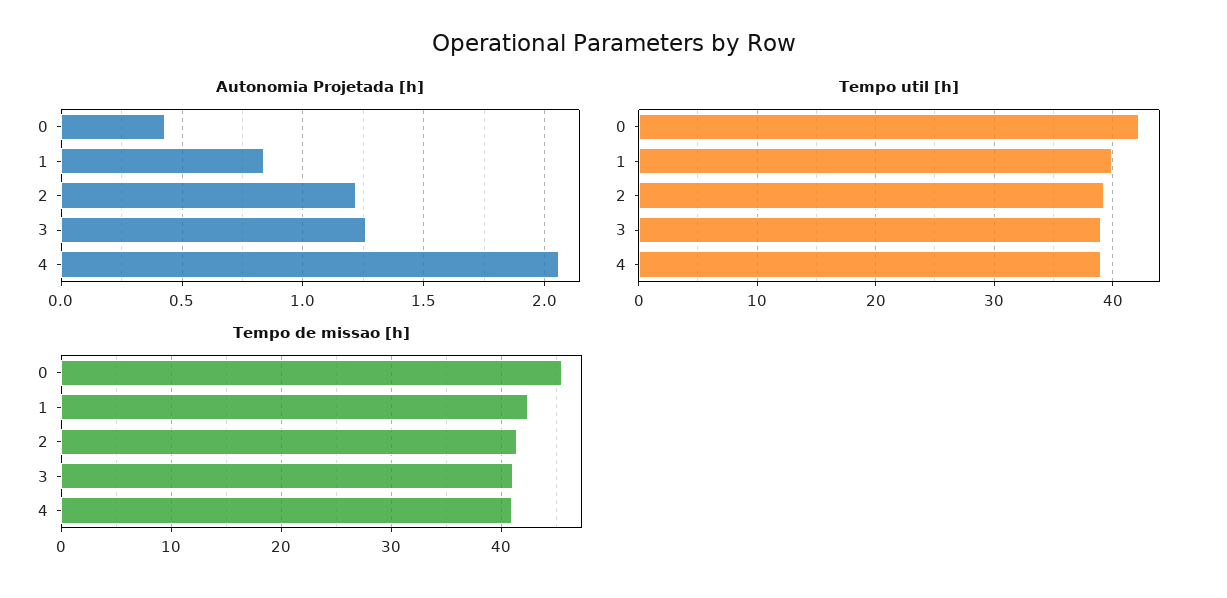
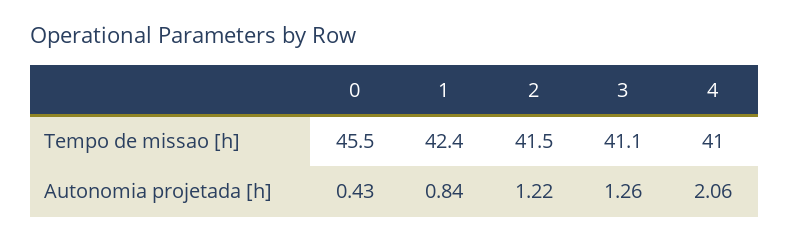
Tempo util [h], 0: 42 -> none
Tempo util [h], 1: 40 -> none
Tempo util [h], 2: 39 -> none
Tempo util [h], 3: 39 -> none
Tempo util [h], 4: 39 -> none

